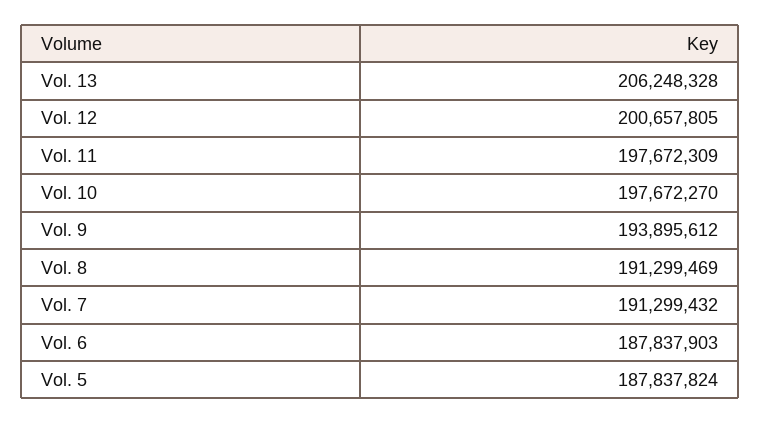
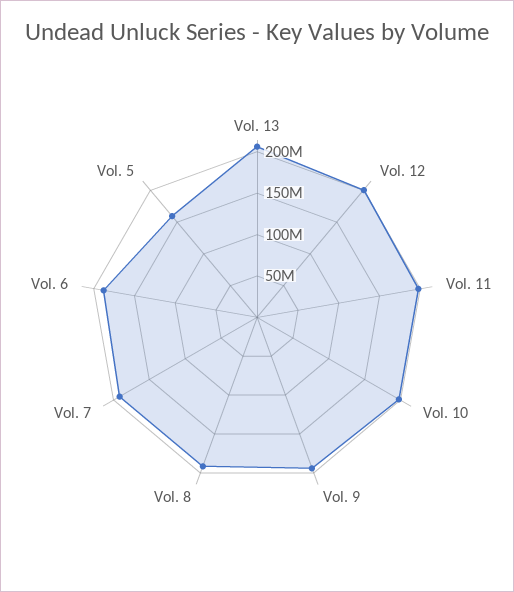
Vol. 5: 187837824 -> 160000000

